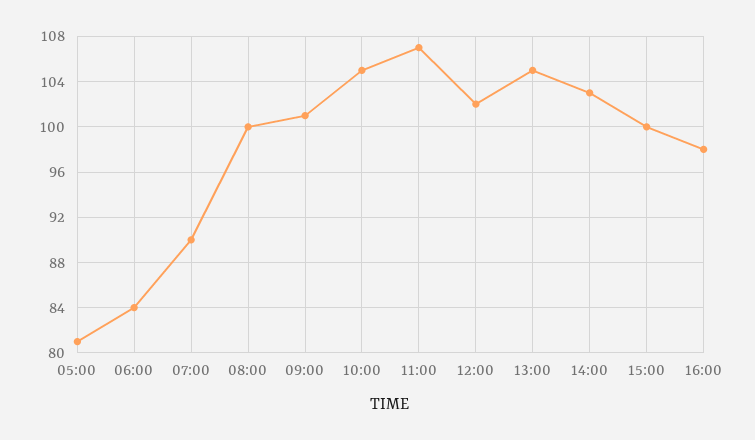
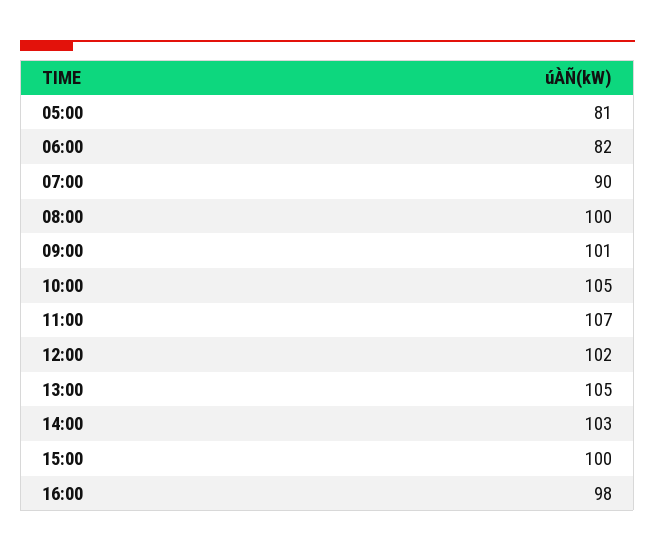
06:00: 84 -> 82

